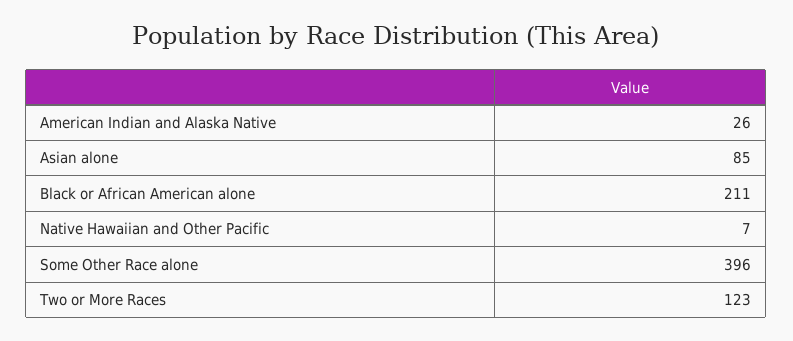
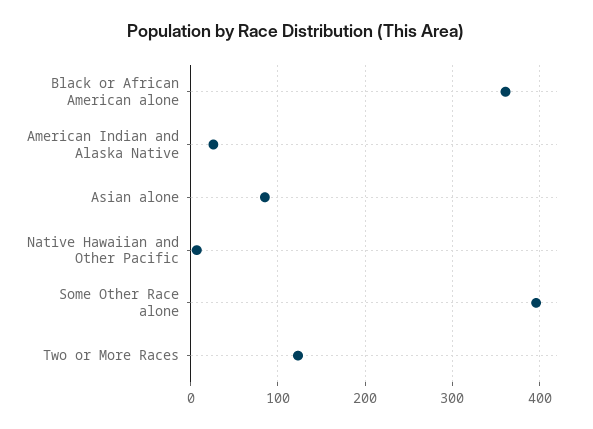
Black or African American alone: 211 -> 360

